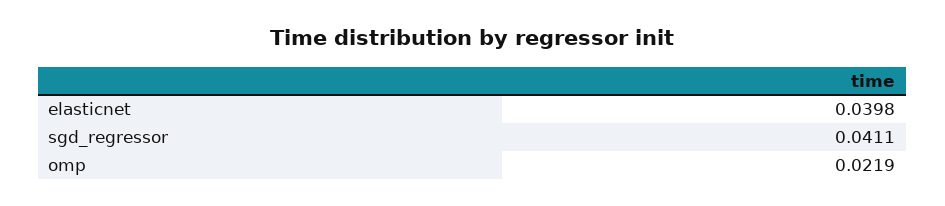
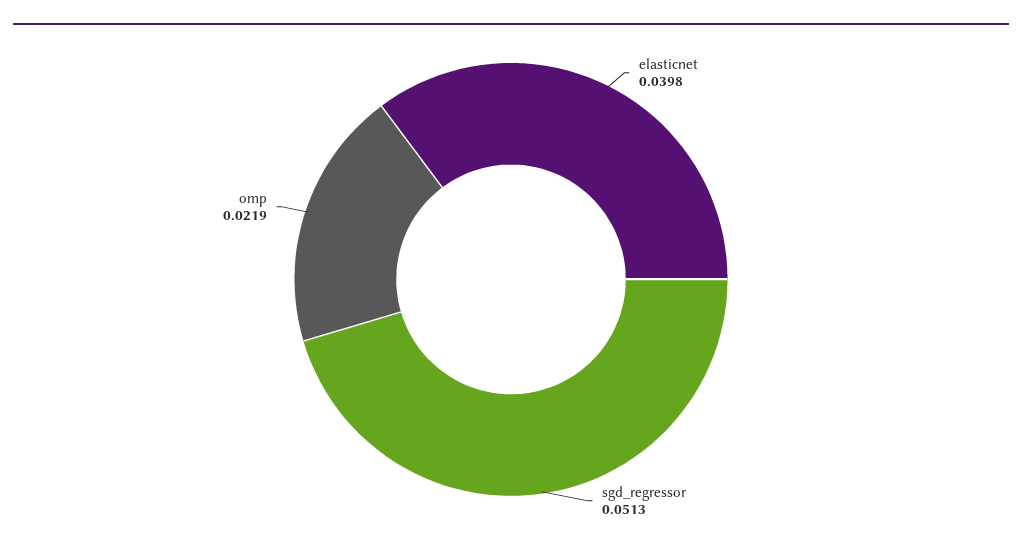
sgd_regressor: 0.0411 -> 0.0513

